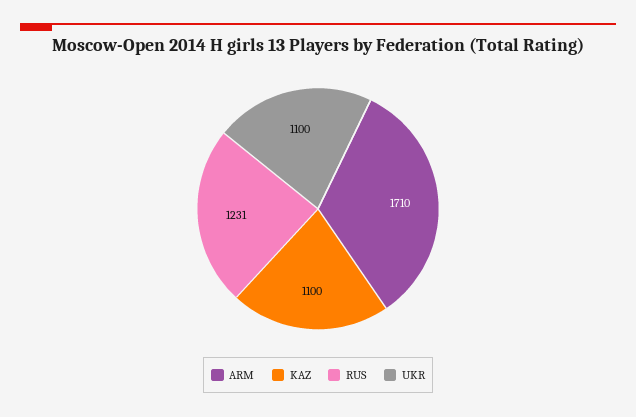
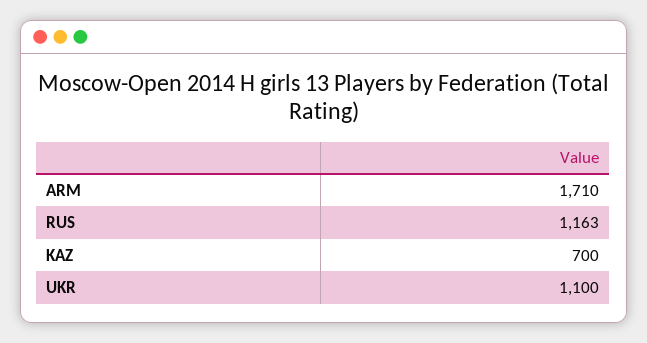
KAZ: 1100 -> 700
RUS: 1231 -> 1163

